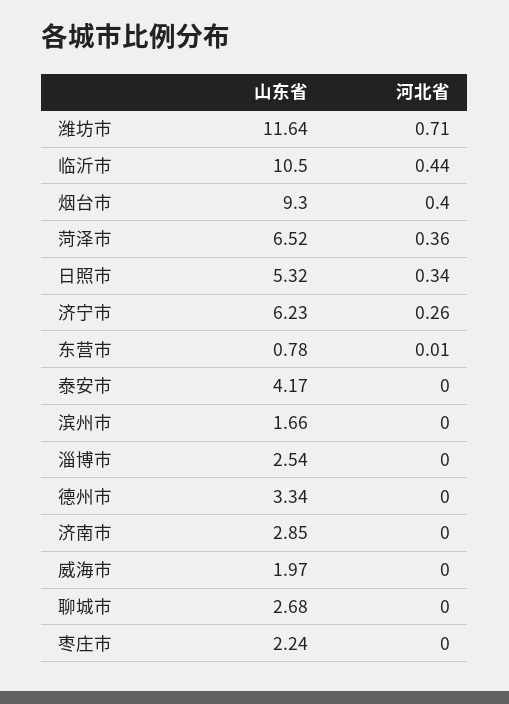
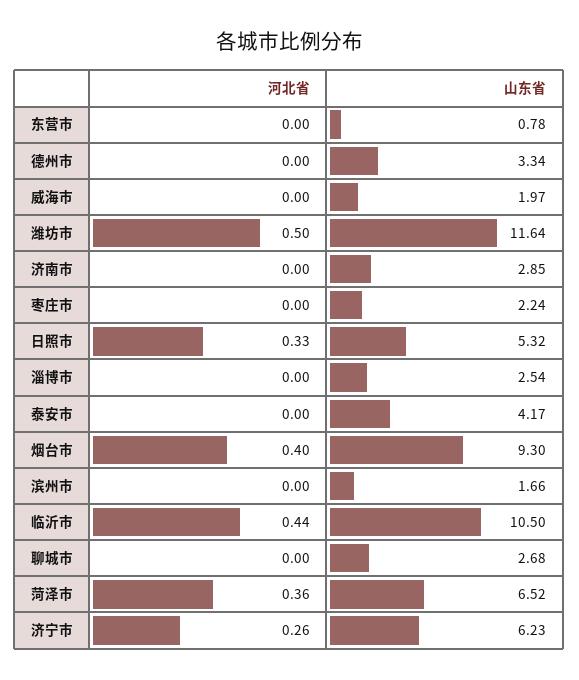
河北省, 潍坊市: 0.71 -> 0.5
河北省, 日照市: 0.34 -> 0.33
河北省, 东营市: 0.01 -> 0

